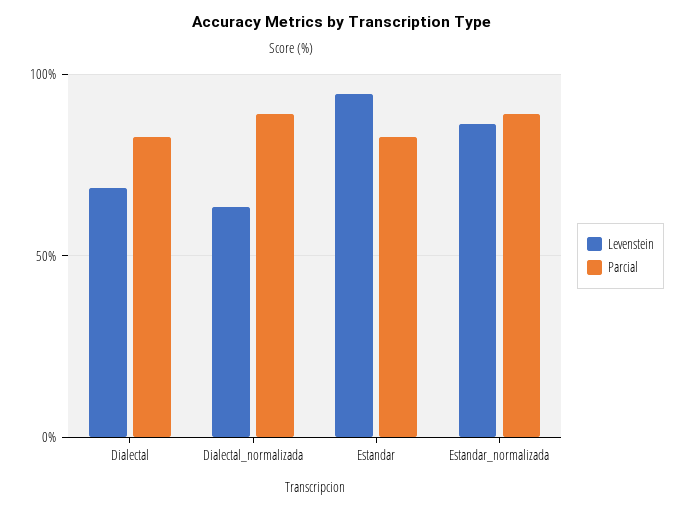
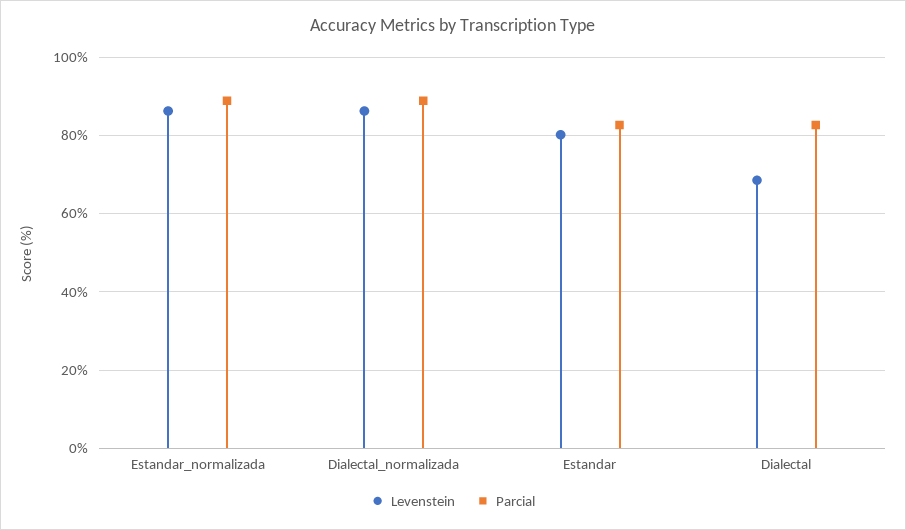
Levenstein, Dialectal_normalizada: 65 -> 86
Levenstein, Estandar: 95 -> 80

